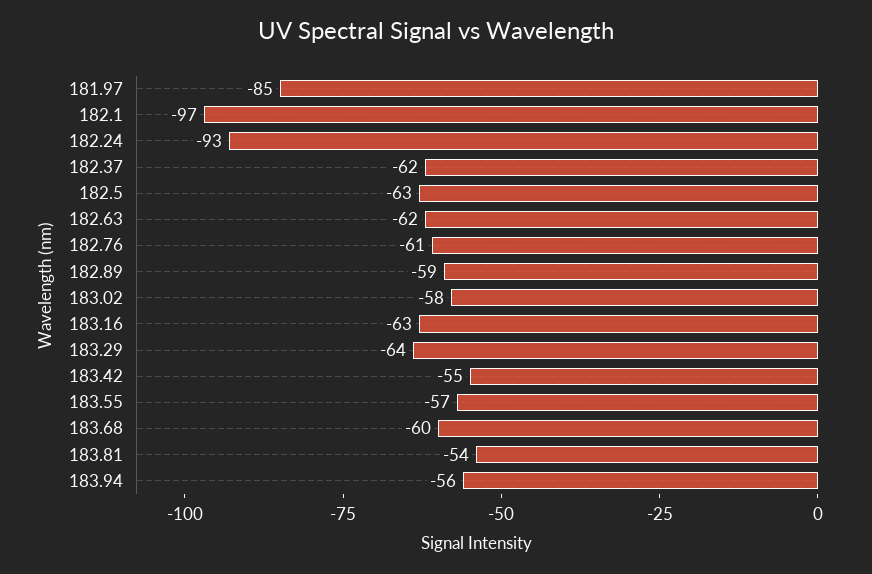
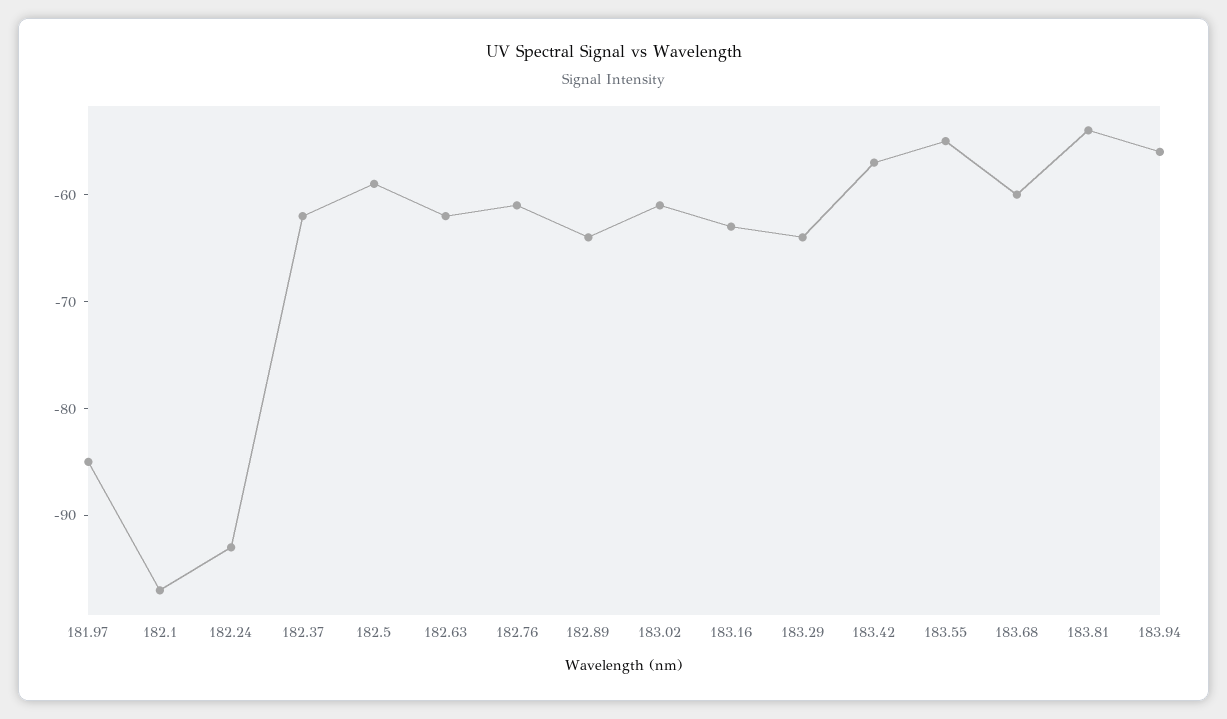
182.5: -63 -> -59
182.89: -59 -> -64
183.02: -58 -> -61
183.42: -55 -> -57
183.55: -57 -> -55

